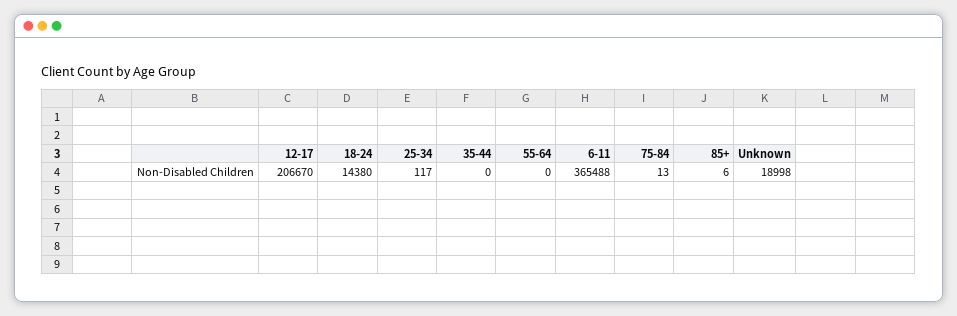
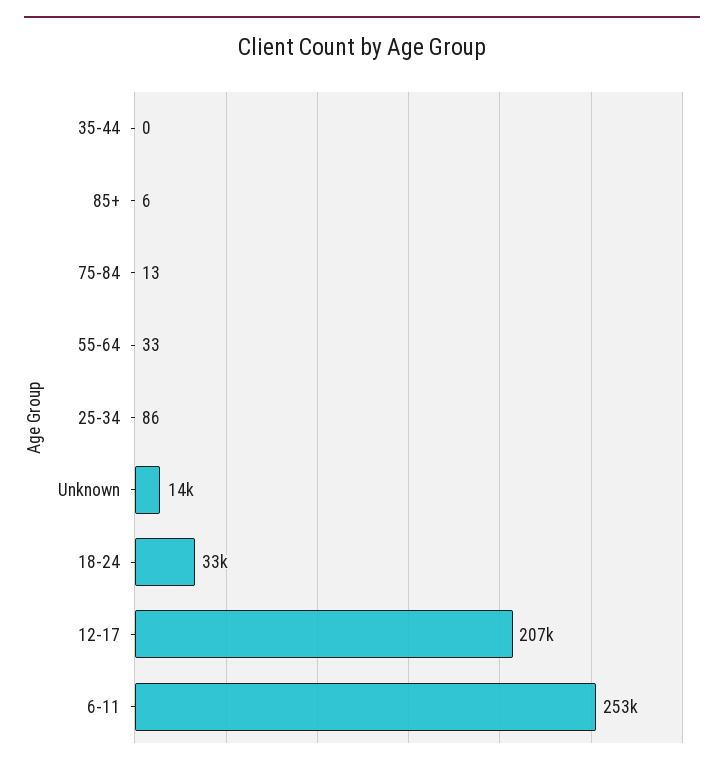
18-24: 14380 -> 33000
25-34: 117 -> 86
55-64: 0 -> 33
6-11: 365488 -> 253000
Unknown: 18998 -> 14000

